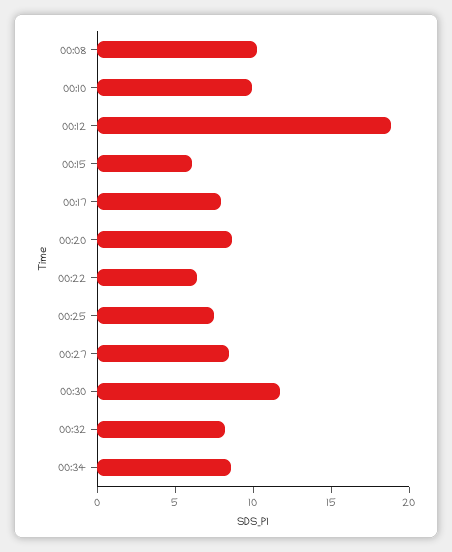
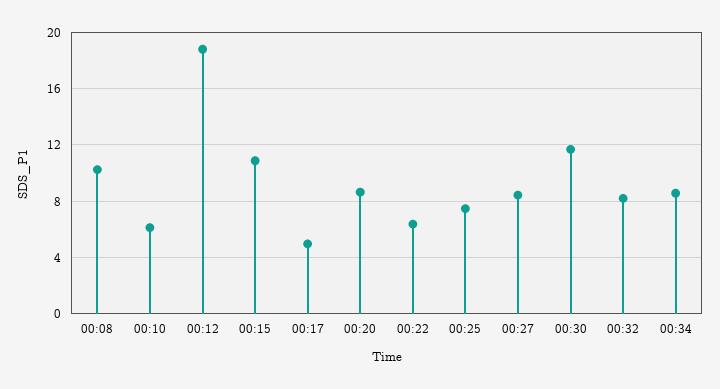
00:10: 10 -> 6
00:15: 6 -> 11
00:17: 8 -> 5

